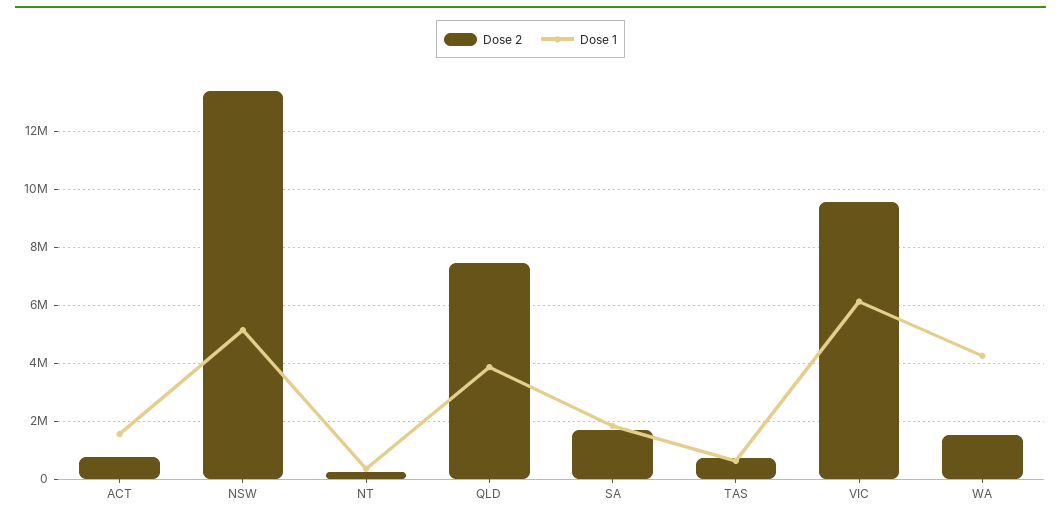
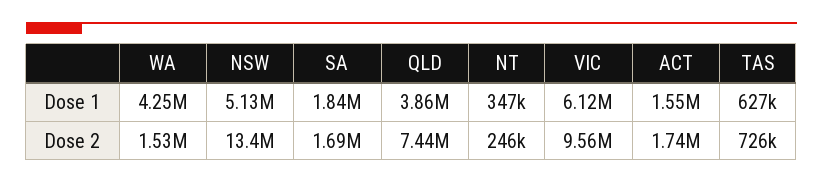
Dose 2, ACT: 750000 -> 1740000

